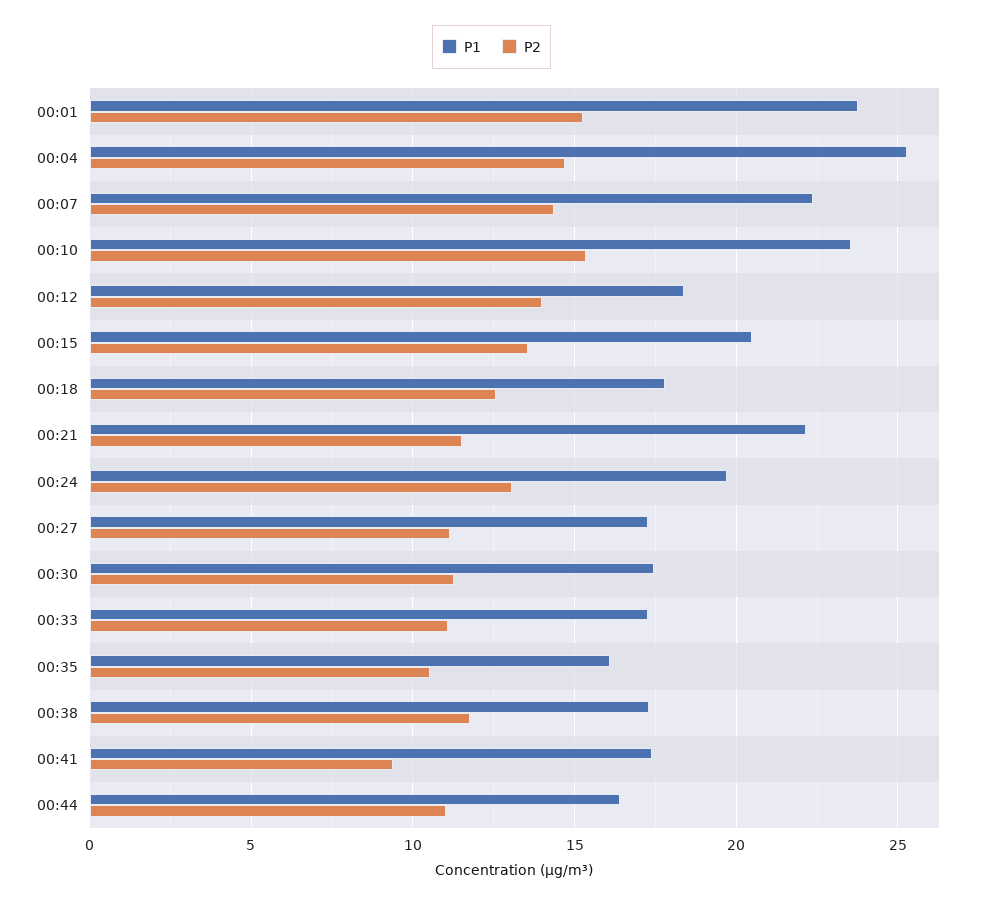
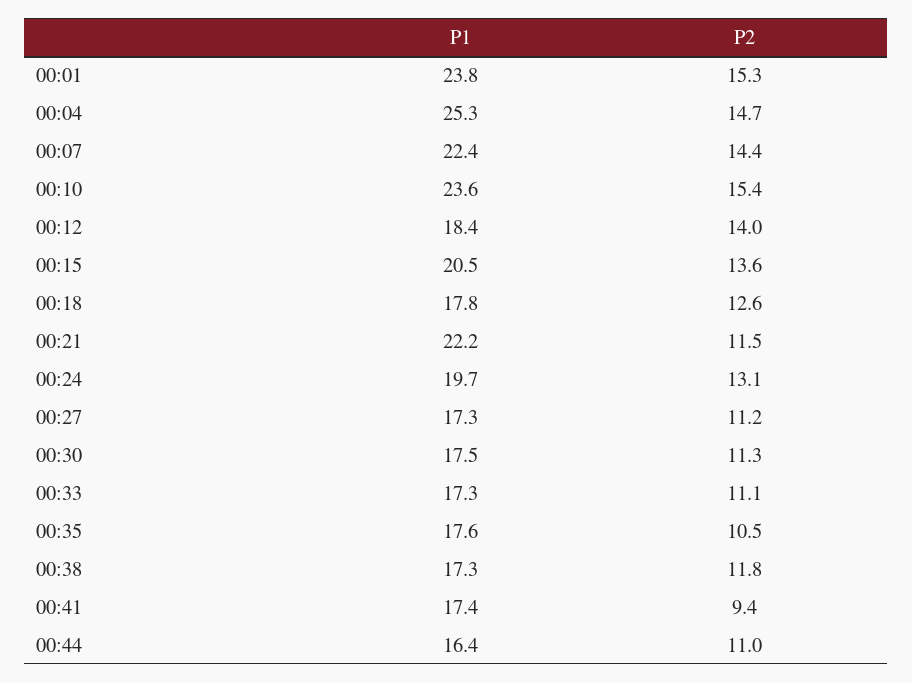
P1, 00:35: 16 -> 17.6

